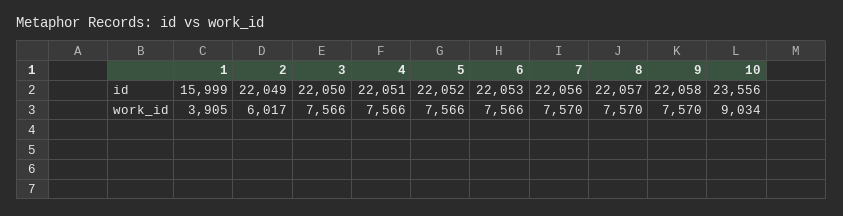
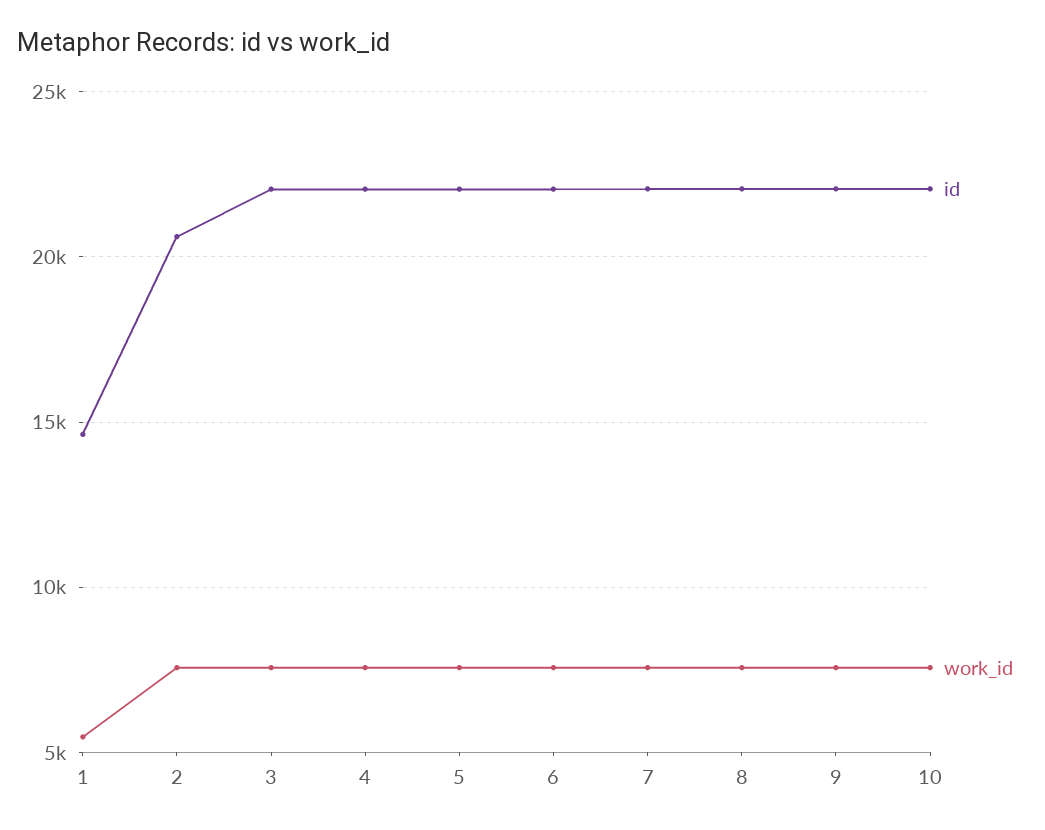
id, 1: 15999 -> 14500
id, 2: 22049 -> 20500
id, 10: 23556 -> 22000
work_id, 1: 3905 -> 5500
work_id, 2: 6017 -> 7500
work_id, 10: 9034 -> 7500

